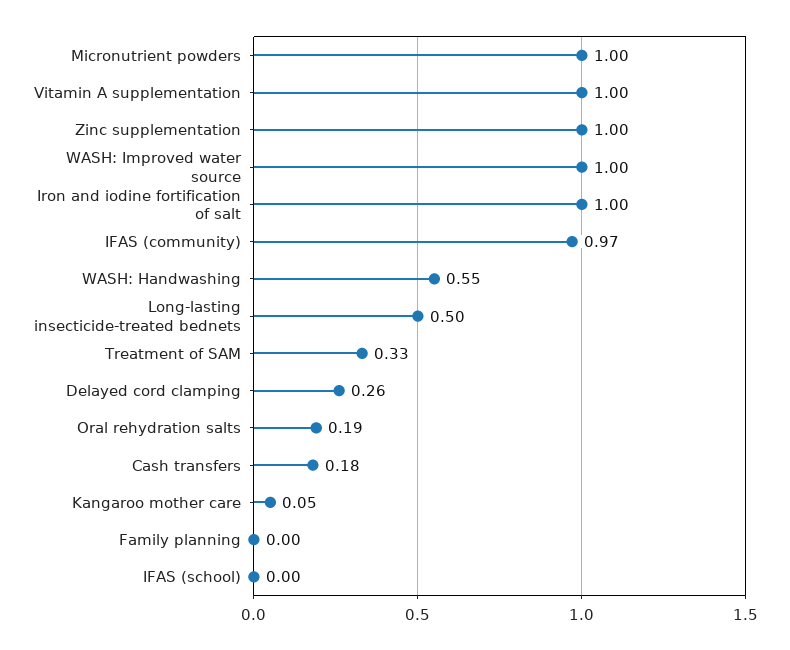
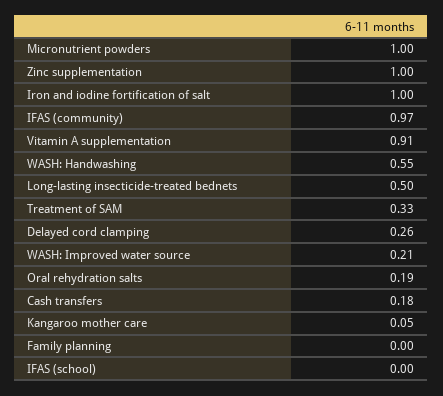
Vitamin A supplementation: 1 -> 0.91
WASH: Improved water source: 1 -> 0.21

